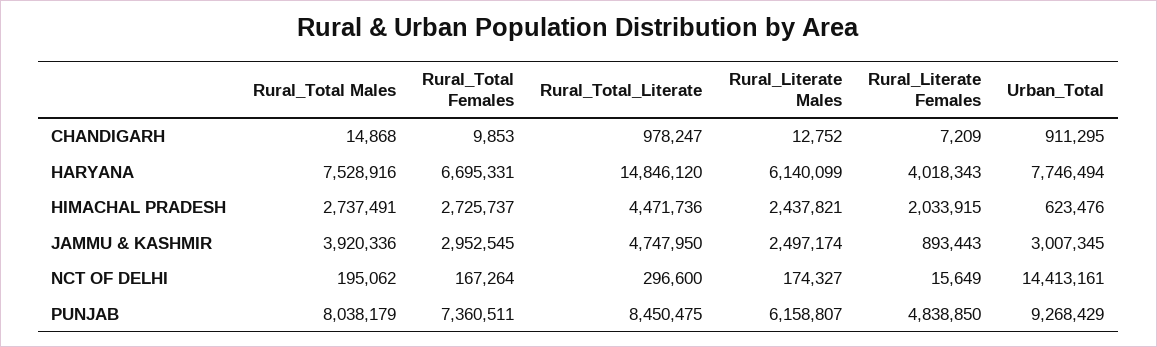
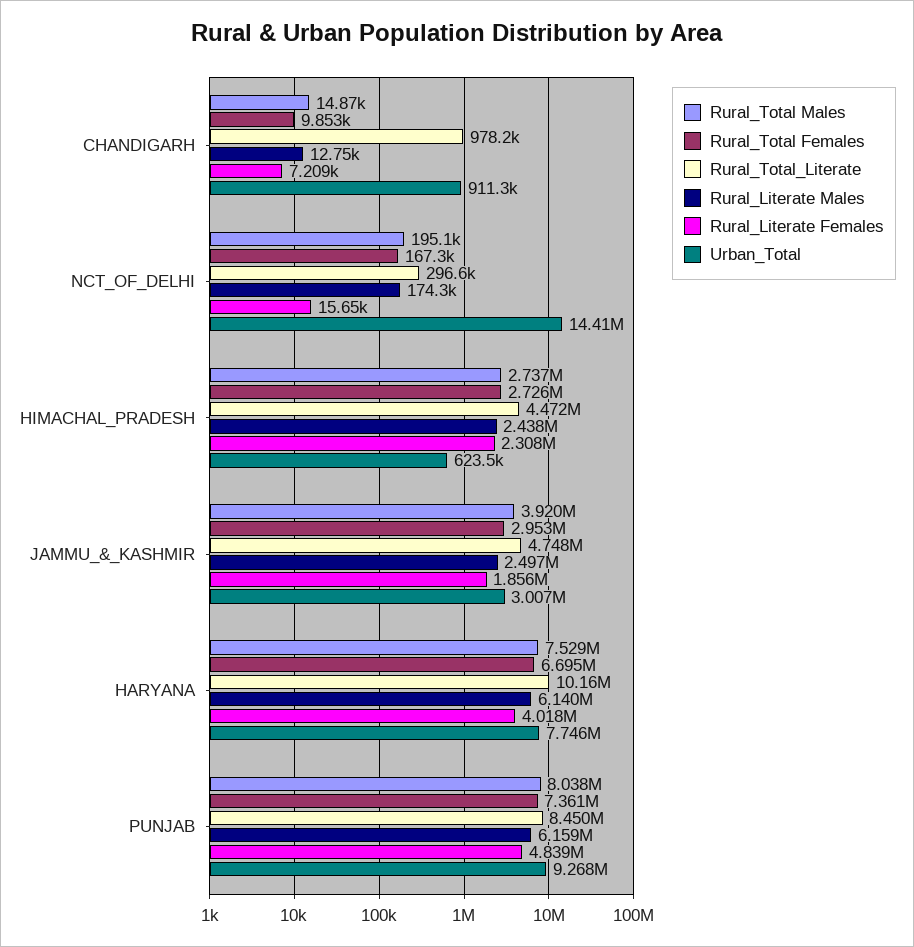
Rural_Total_Literate, HARYANA: 14846120 -> 10160000
Rural_Literate Females, HIMACHAL PRADESH: 2033915 -> 2308000
Rural_Literate Females, JAMMU & KASHMIR: 893443 -> 1856000

